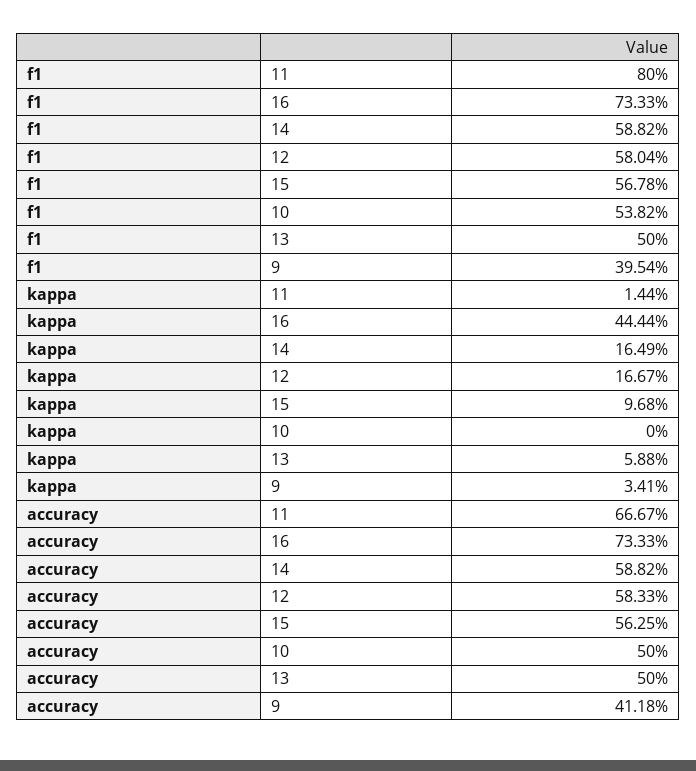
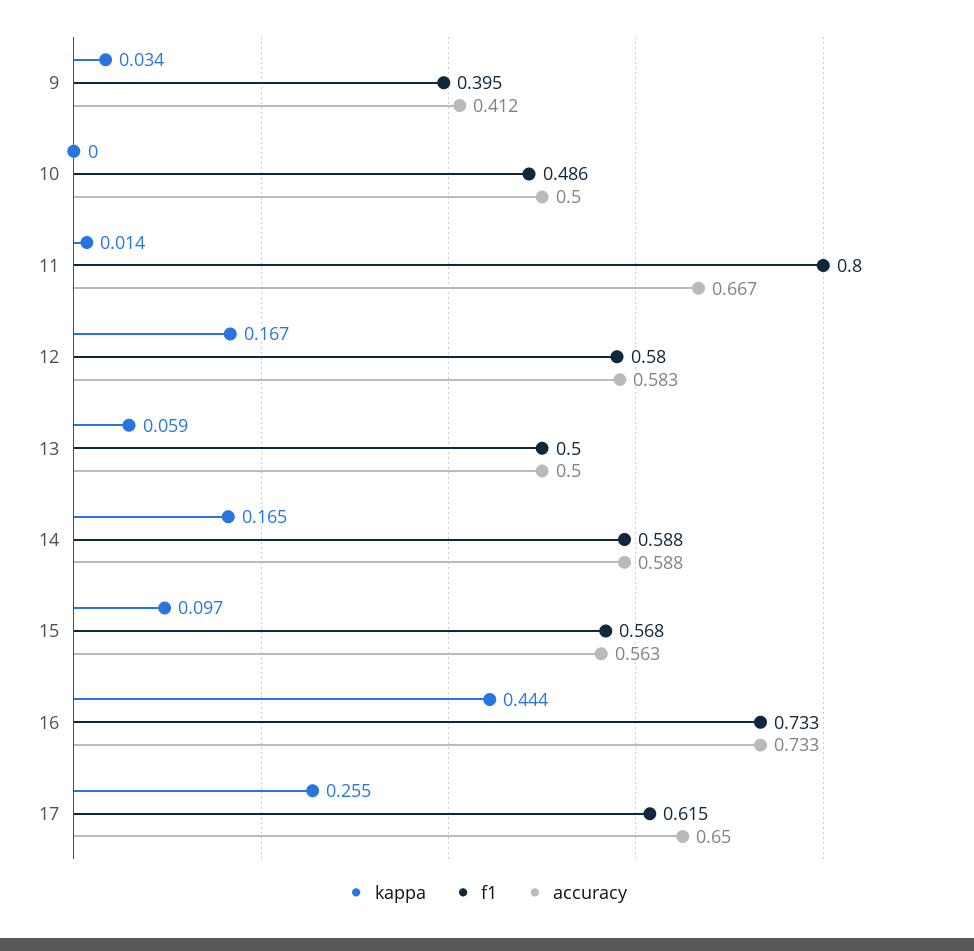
f1, 10: 0.5382 -> 0.486
kappa, 17: none -> 0.255
f1, 17: none -> 0.615
accuracy, 17: none -> 0.65

